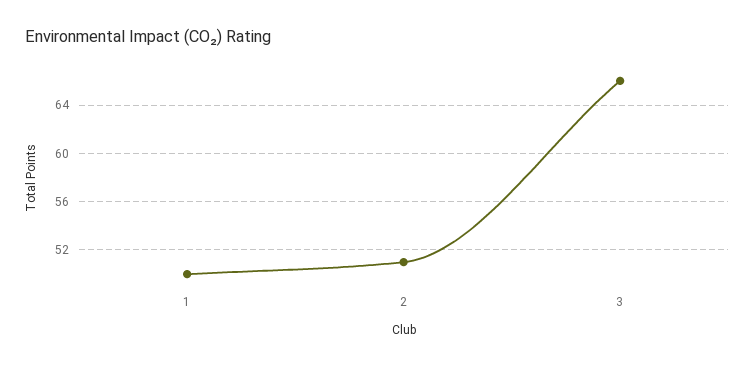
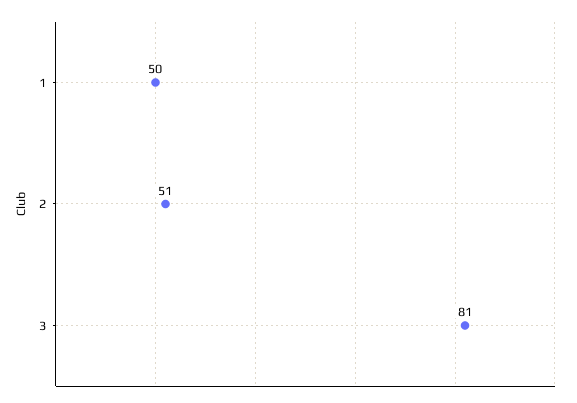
3: 66 -> 81

